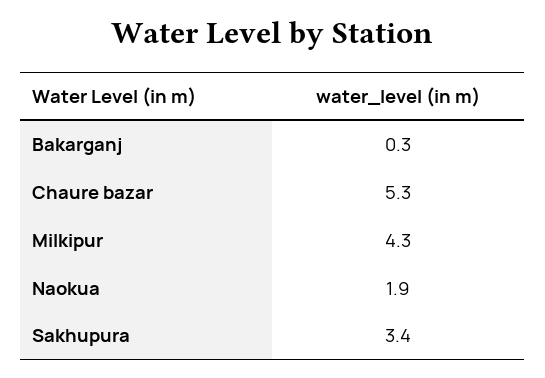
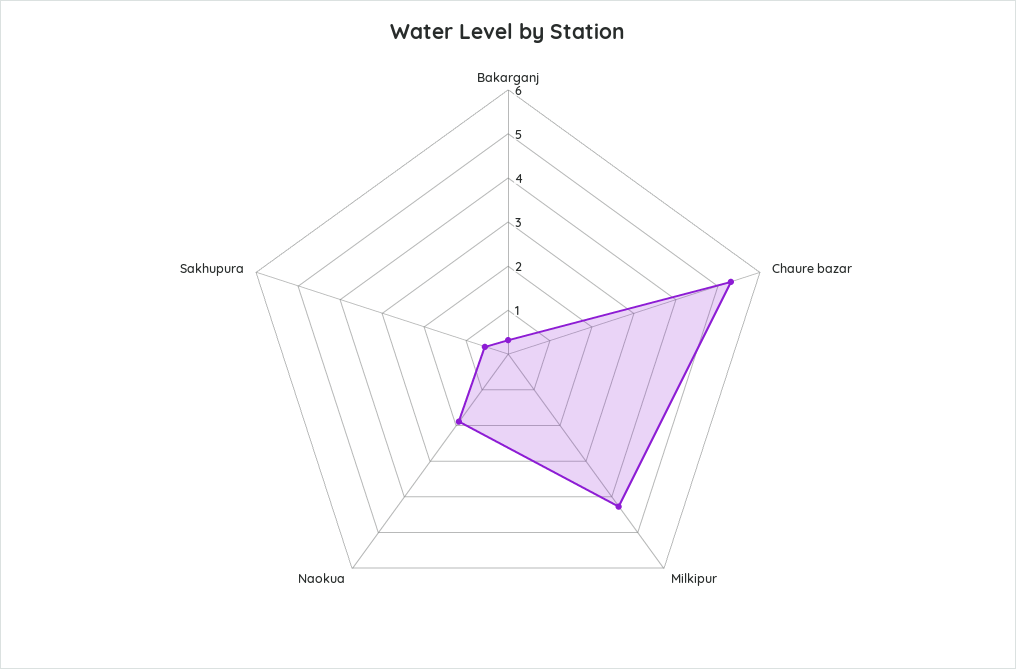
Sakhupura: 3.4 -> 0.6

